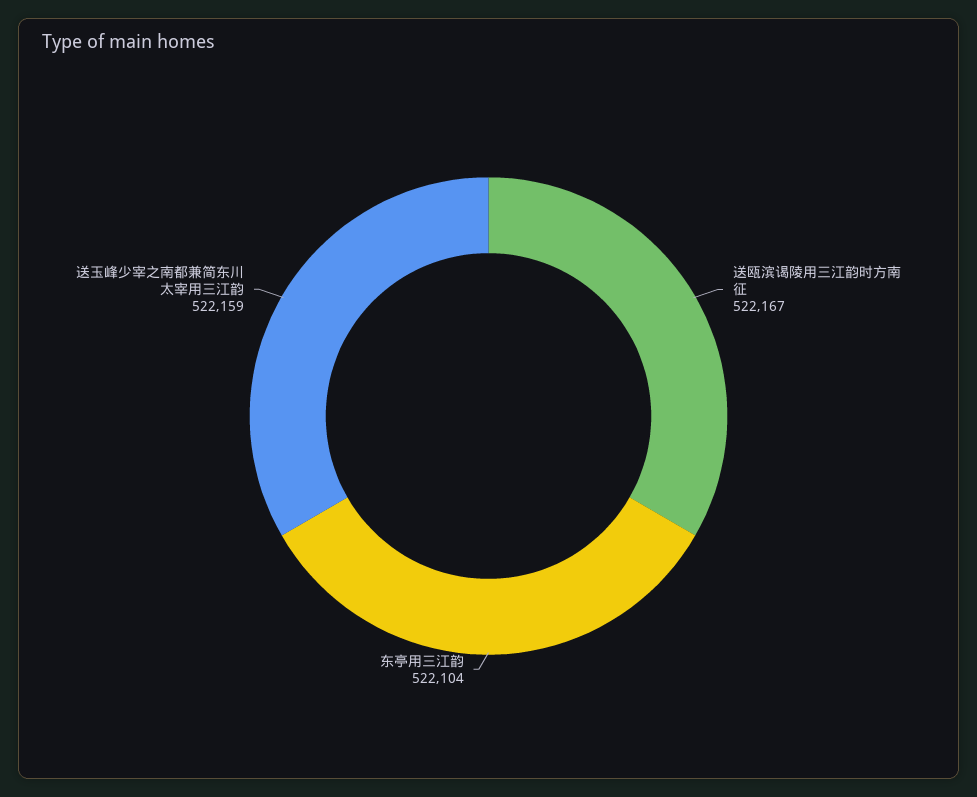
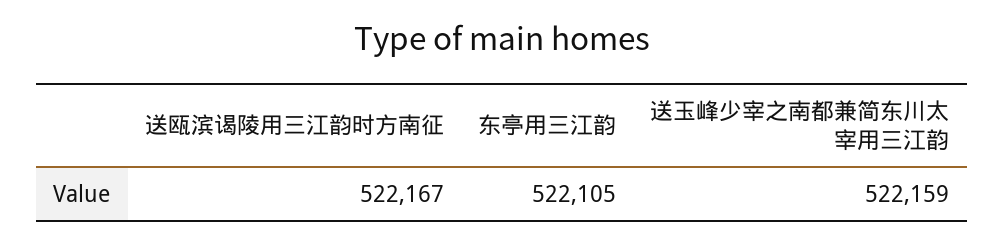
东亭用三江韵: 522104 -> 522105

